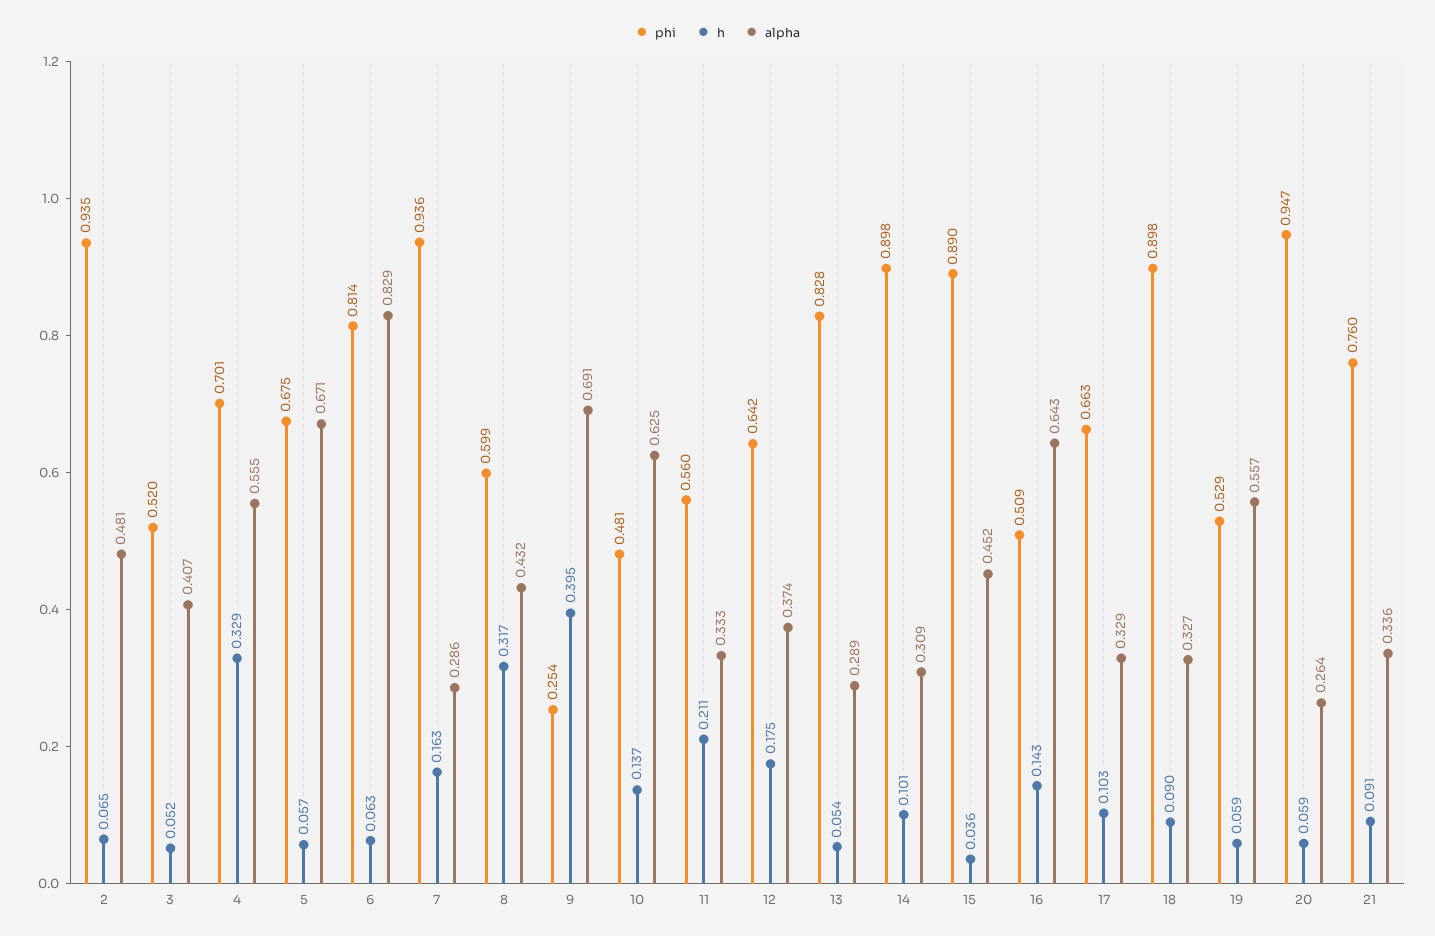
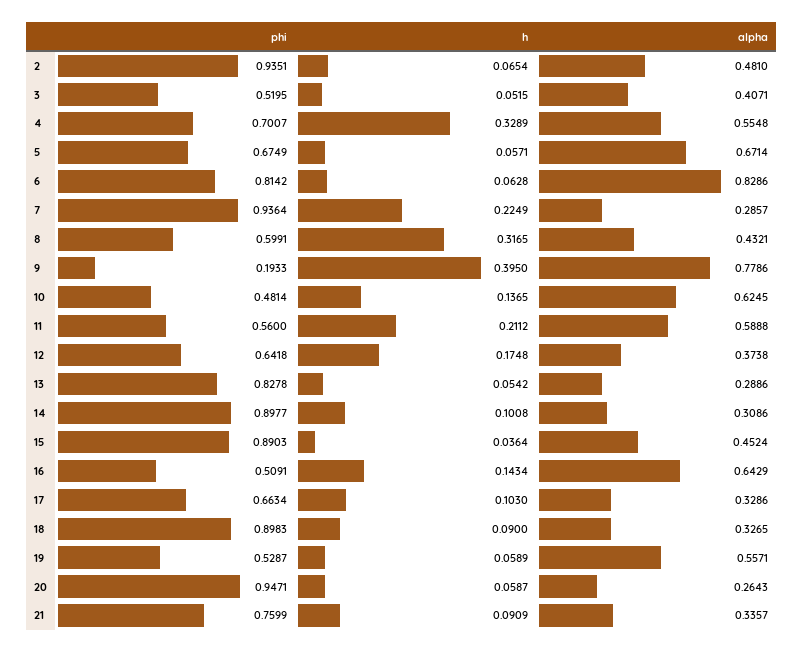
h, 7: 0.163 -> 0.2249
phi, 9: 0.254 -> 0.1933
alpha, 9: 0.691 -> 0.7786
alpha, 11: 0.333 -> 0.5888

